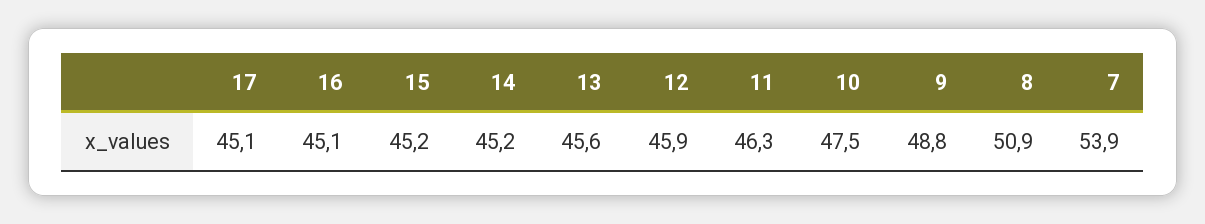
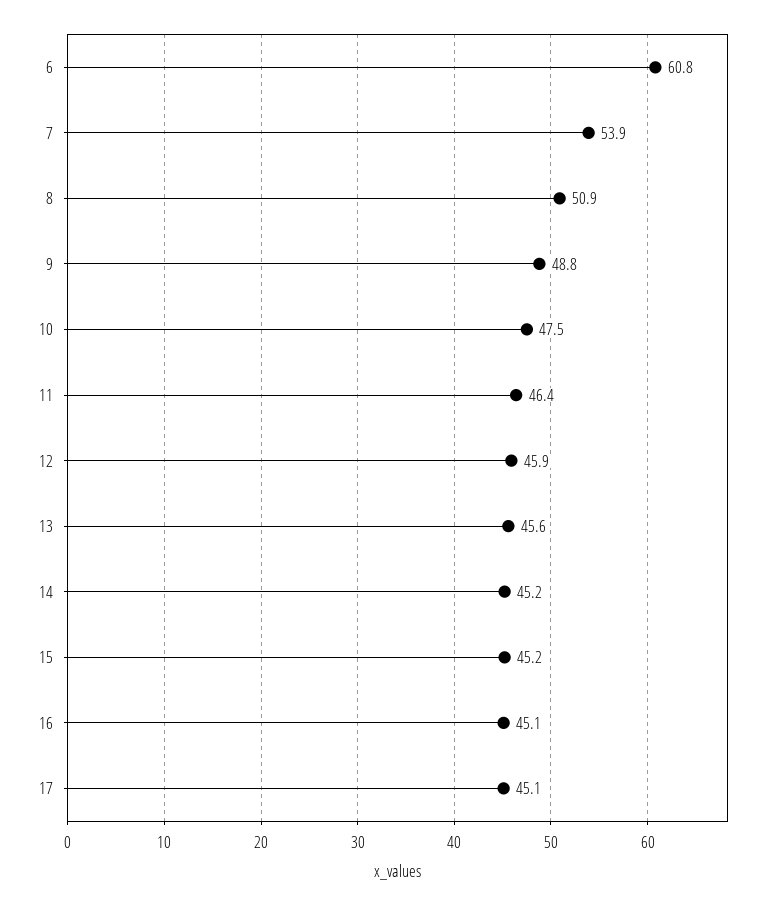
11: 46.3 -> 46.4
6: none -> 60.8

